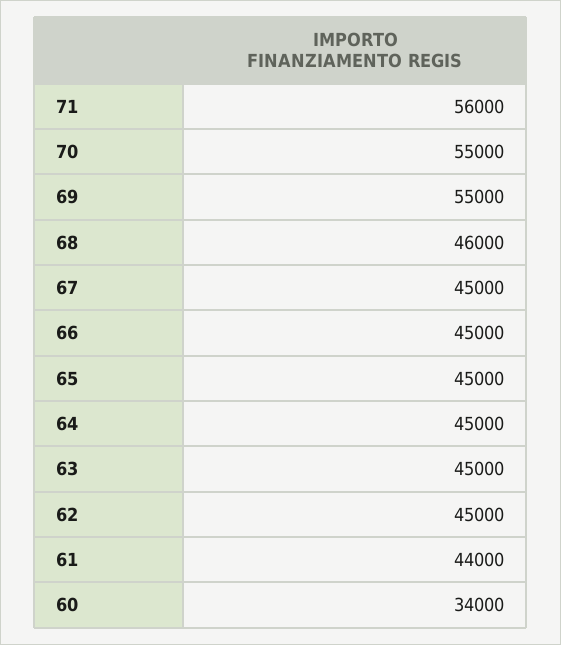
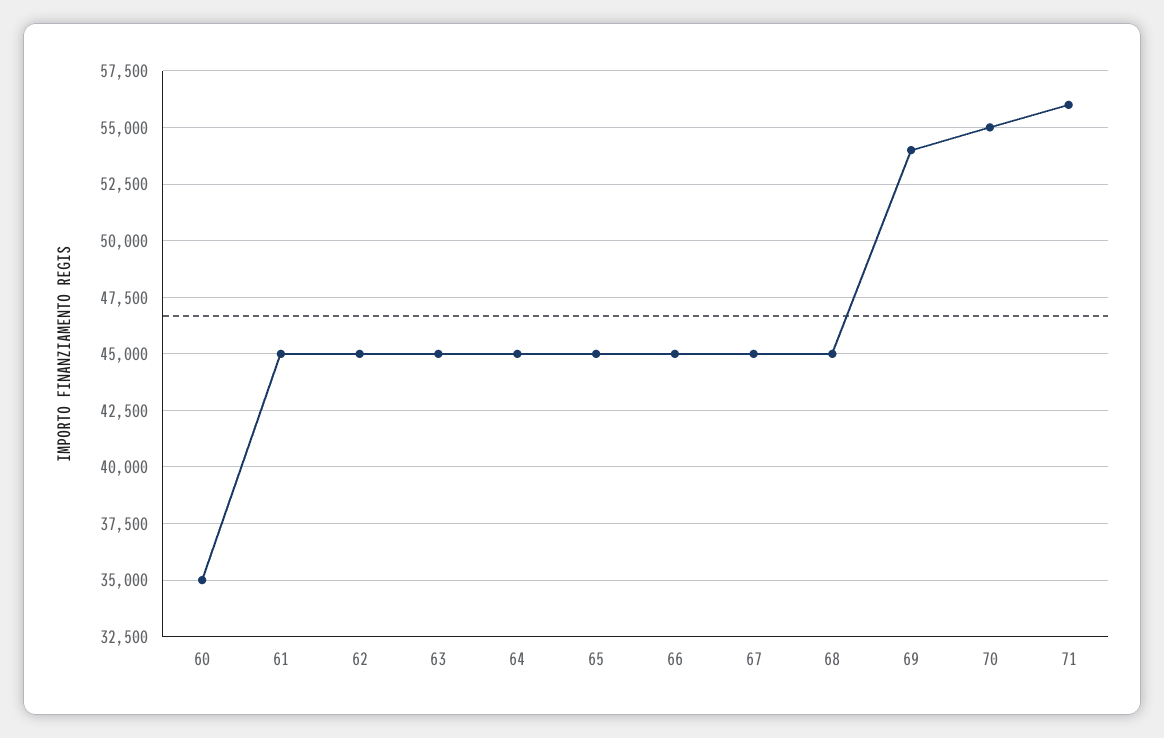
69: 55000 -> 54000
68: 46000 -> 45000
61: 44000 -> 45000
60: 34000 -> 35000

